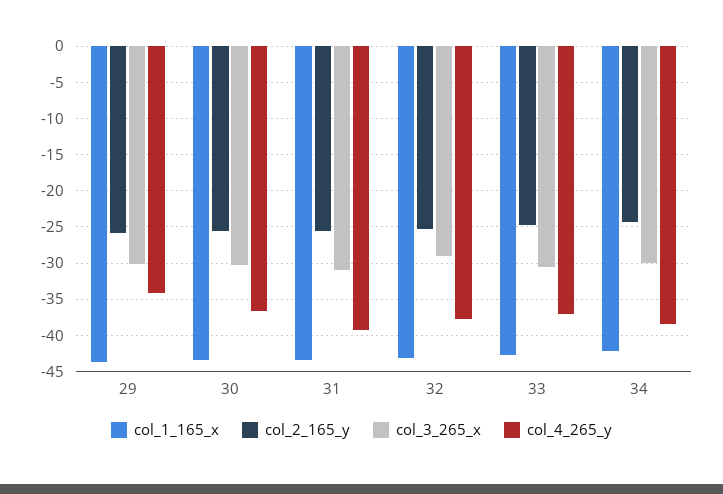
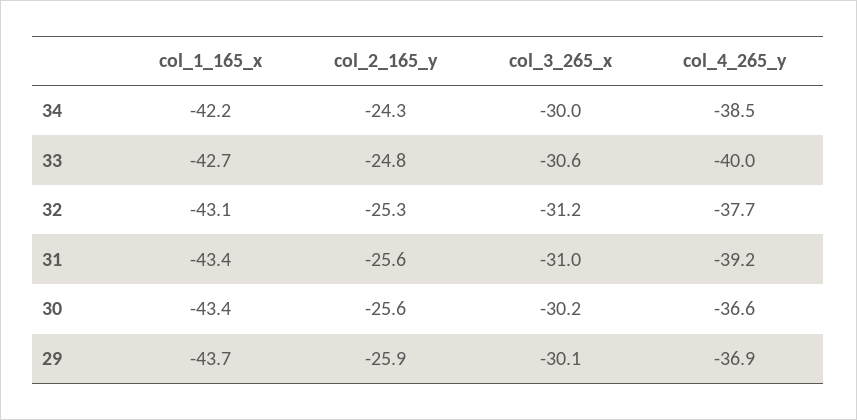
col_4_265_y, 29: -34 -> -36.9
col_3_265_x, 32: -29 -> -31.2
col_4_265_y, 33: -37 -> -40

